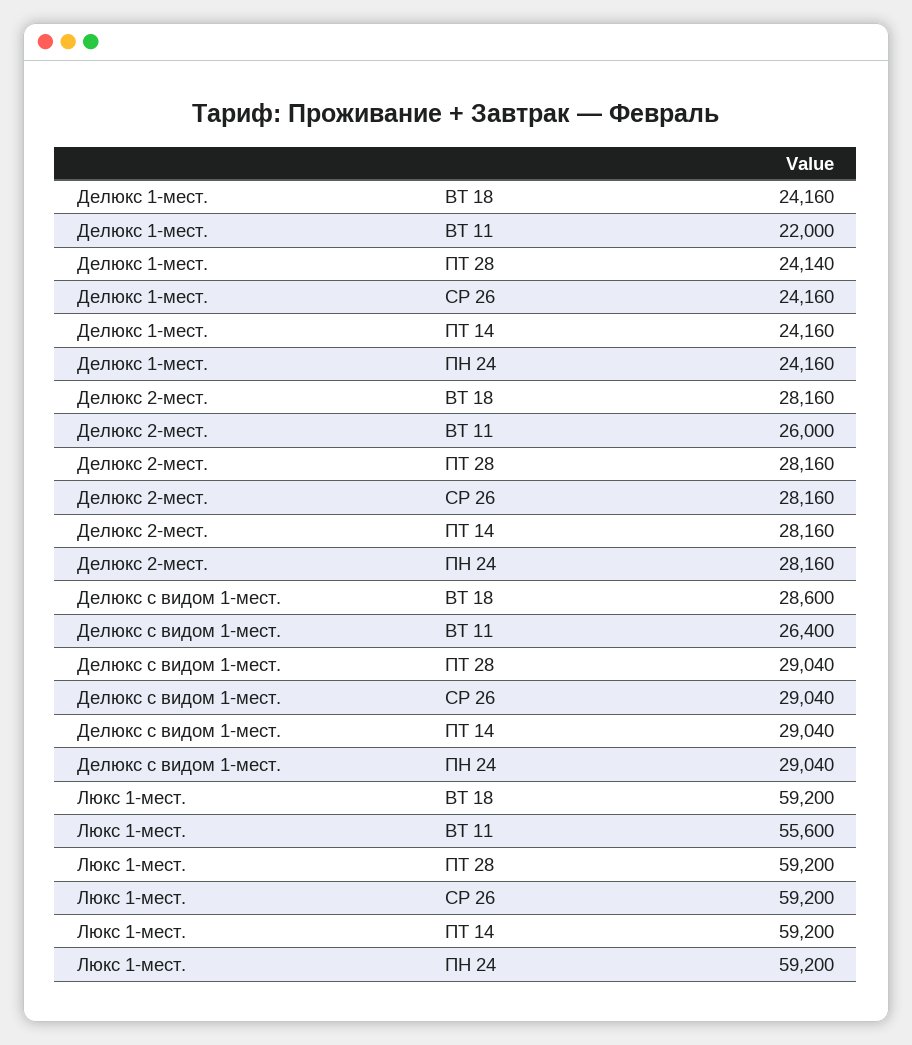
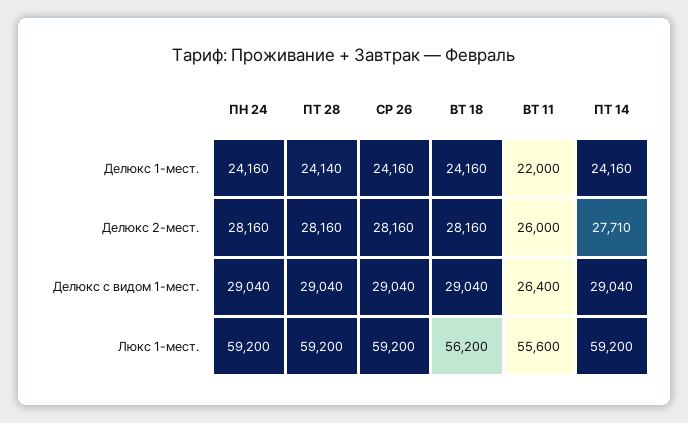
Делюкс 2-мест., ПТ 14: 28160 -> 27710
Делюкс с видом 1-мест., ВТ 18: 28600 -> 29040
Люкс 1-мест., ВТ 18: 59200 -> 56200

